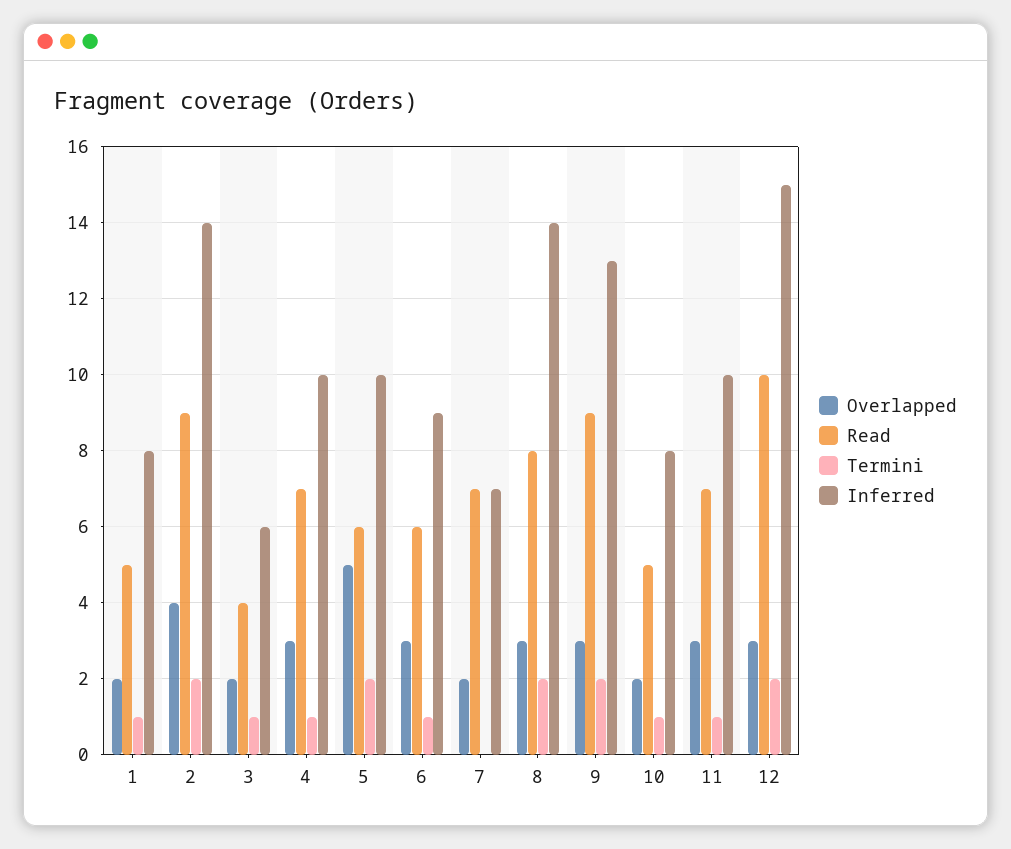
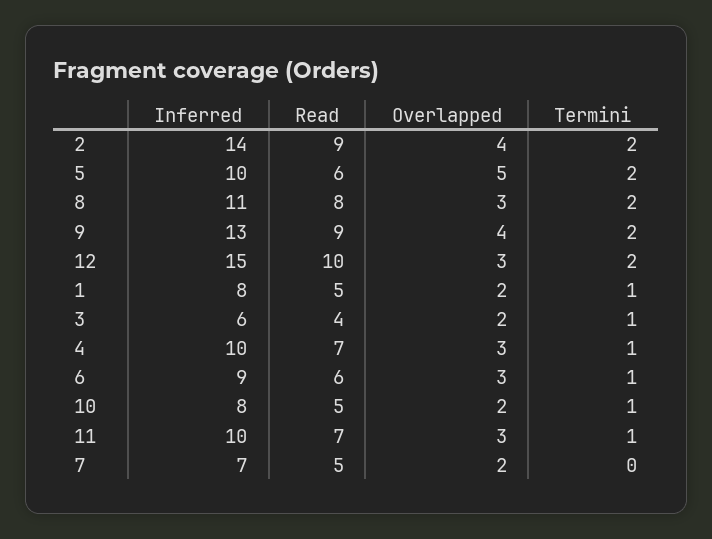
Read, 7: 7 -> 5
Inferred, 8: 14 -> 11
Overlapped, 9: 3 -> 4

